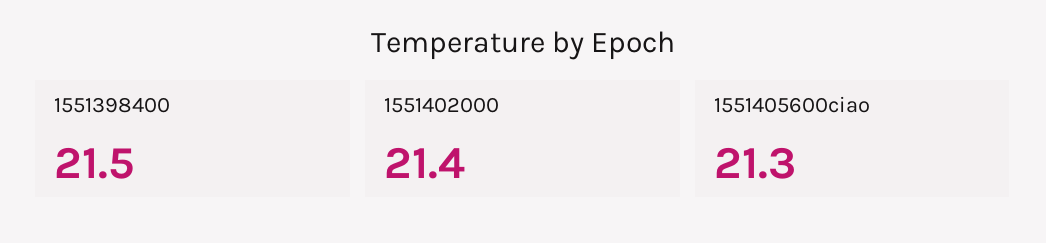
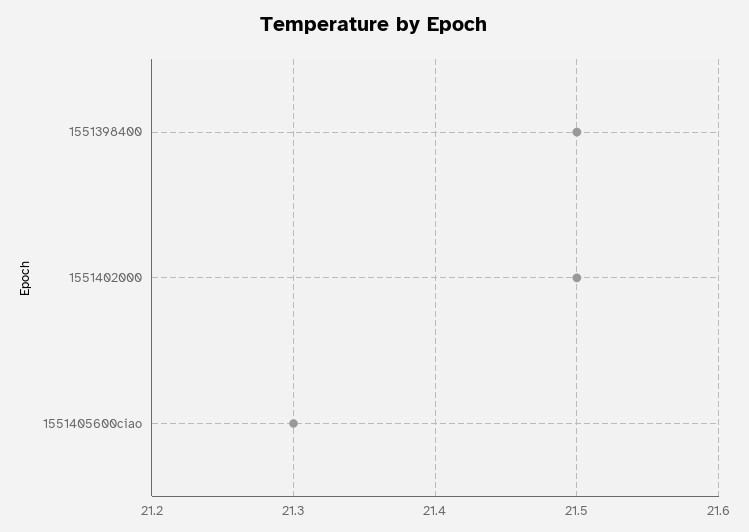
1551402000: 21.4 -> 21.5

